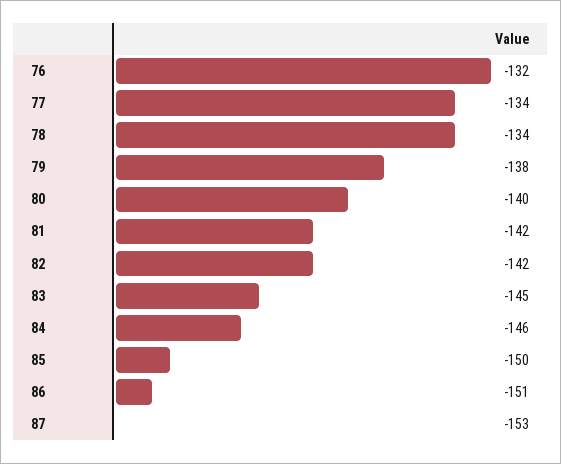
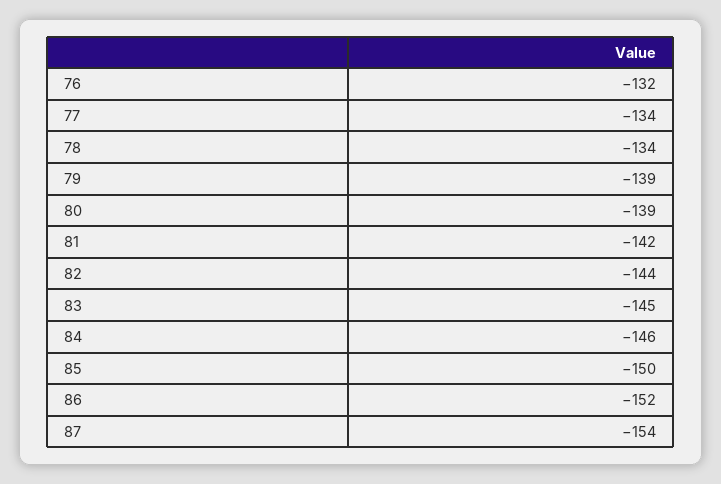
79: -138 -> -139
80: -140 -> -139
82: -142 -> -144
86: -151 -> -152
87: -153 -> -154

